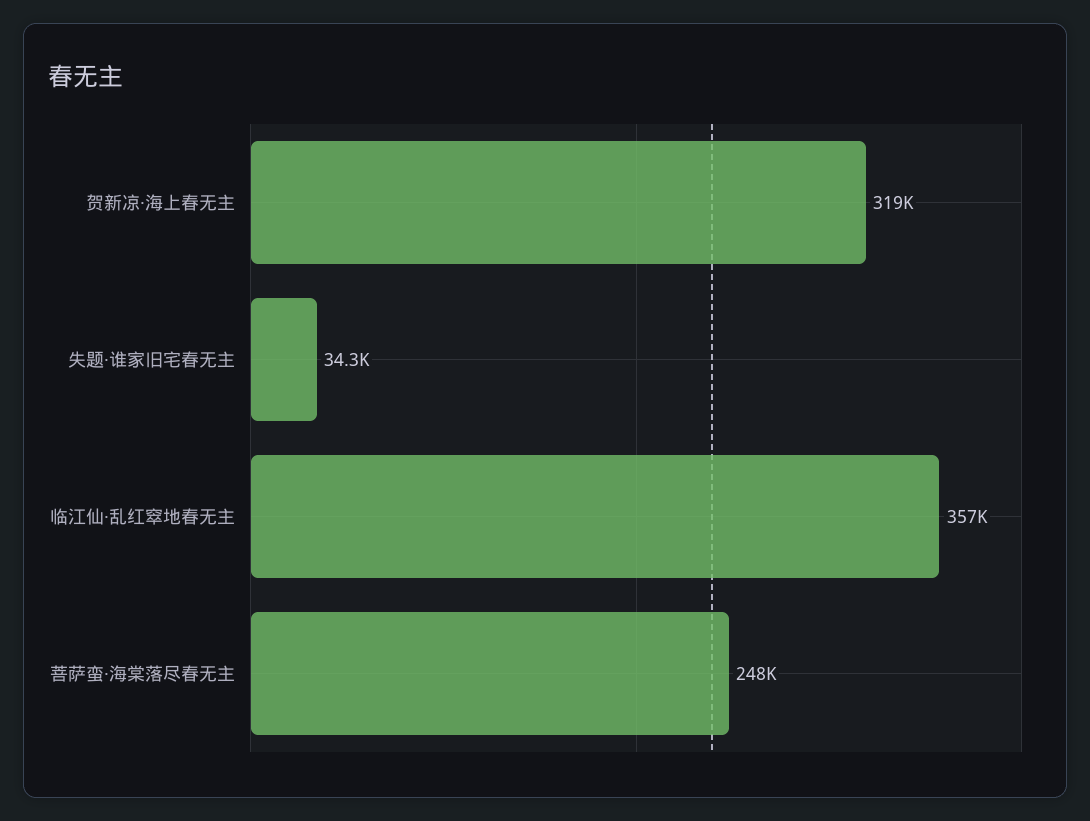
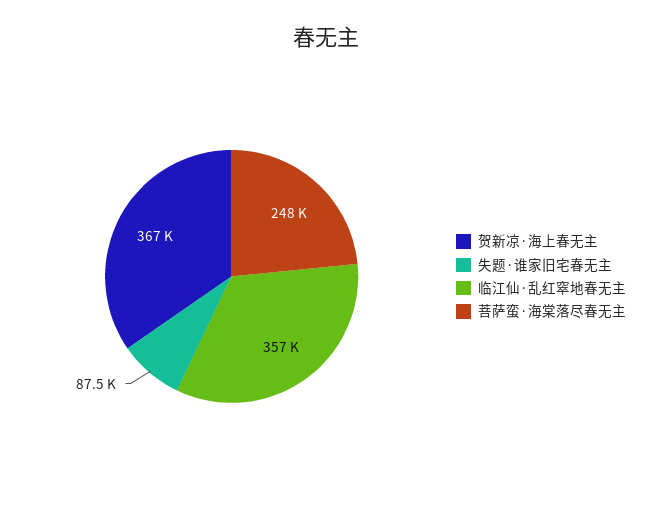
贺新凉·海上春无主: 319000 -> 367000
失题·谁家旧宅春无主: 34300 -> 87500

